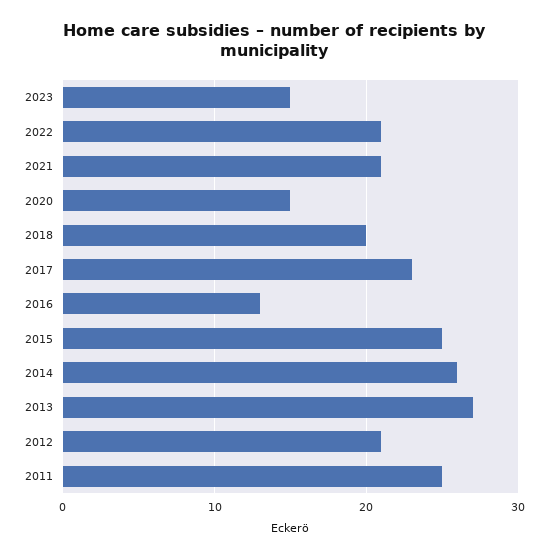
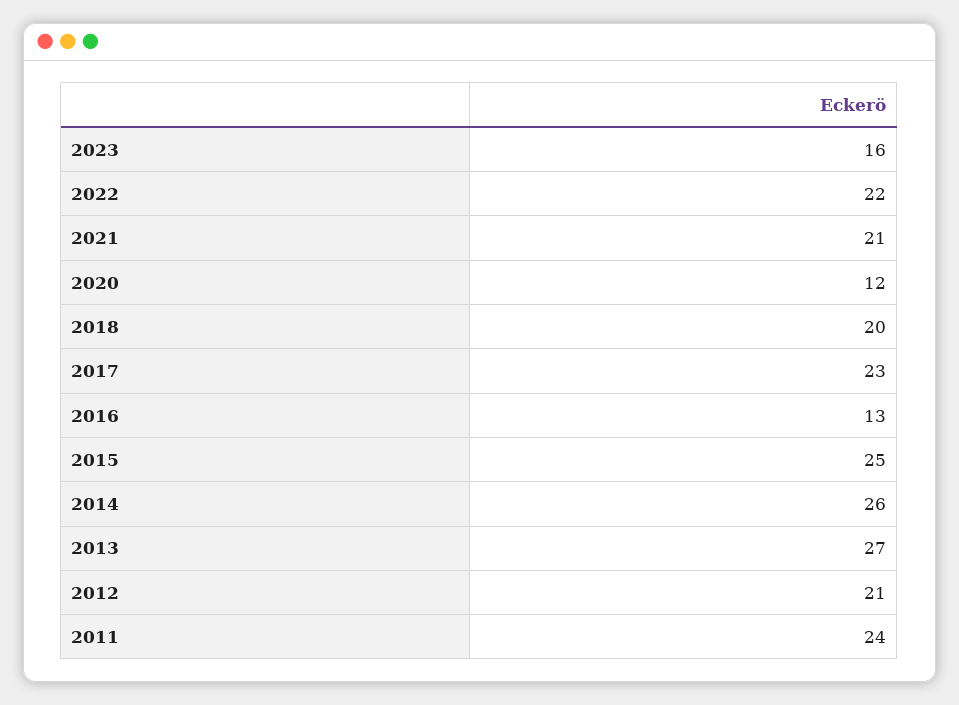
2023: 15 -> 16
2022: 21 -> 22
2020: 15 -> 12
2011: 25 -> 24

